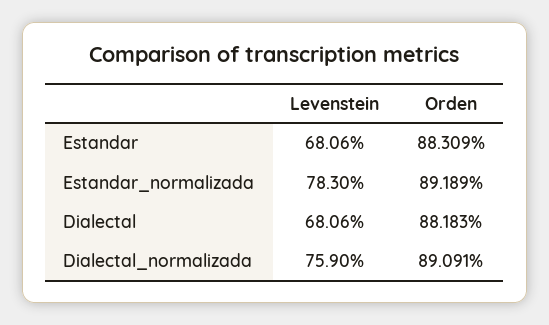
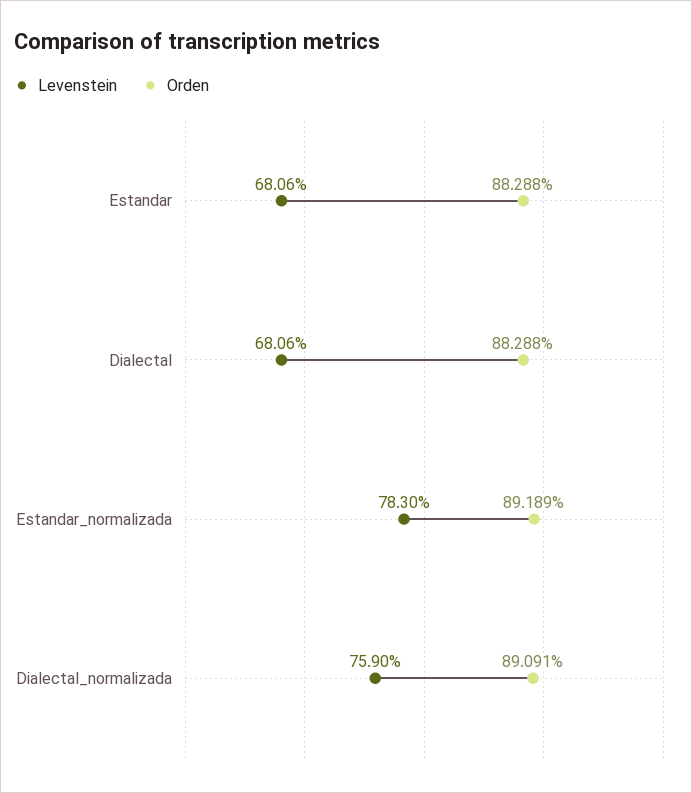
Orden, Estandar: 88.309 -> 88.288
Orden, Dialectal: 88.183 -> 88.288

